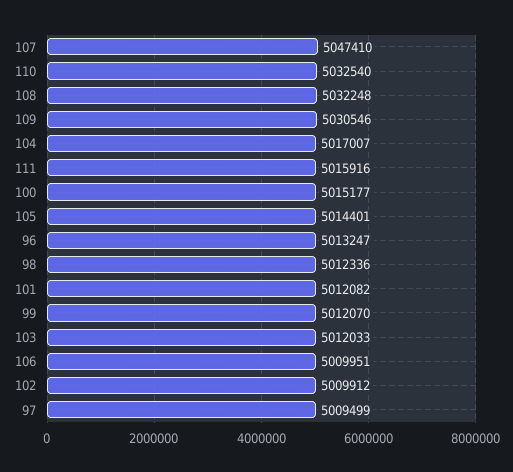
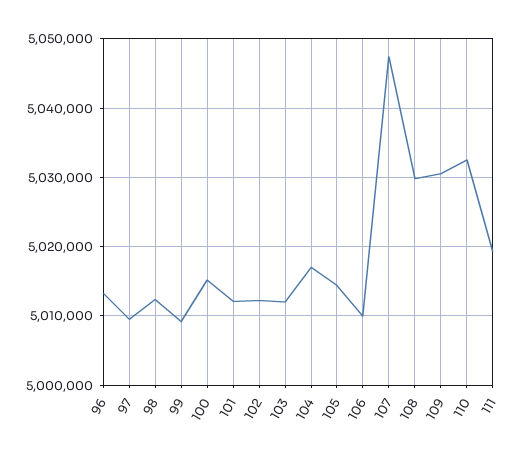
108: 5032248 -> 5030000
111: 5015916 -> 5019000
99: 5012070 -> 5009000
102: 5009912 -> 5012000

